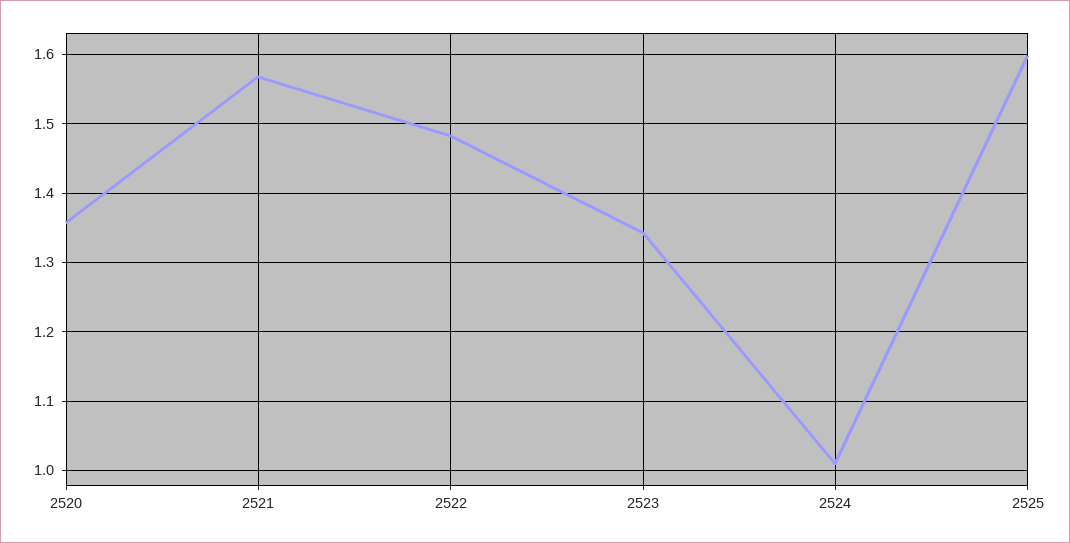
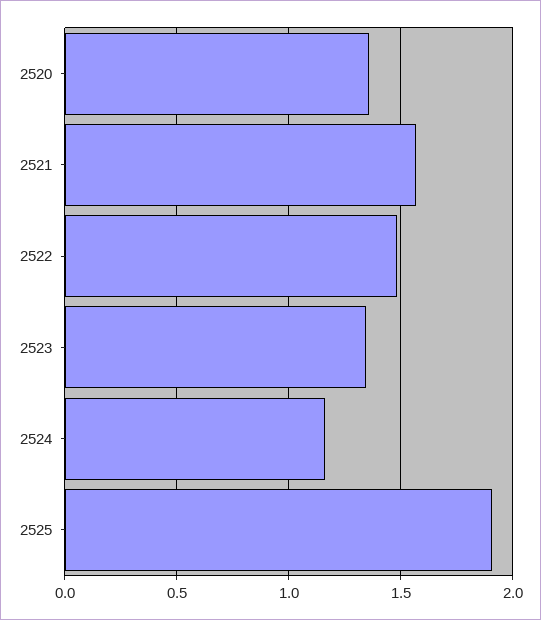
2524: 1.01 -> 1.15
2525: 1.6 -> 1.9

